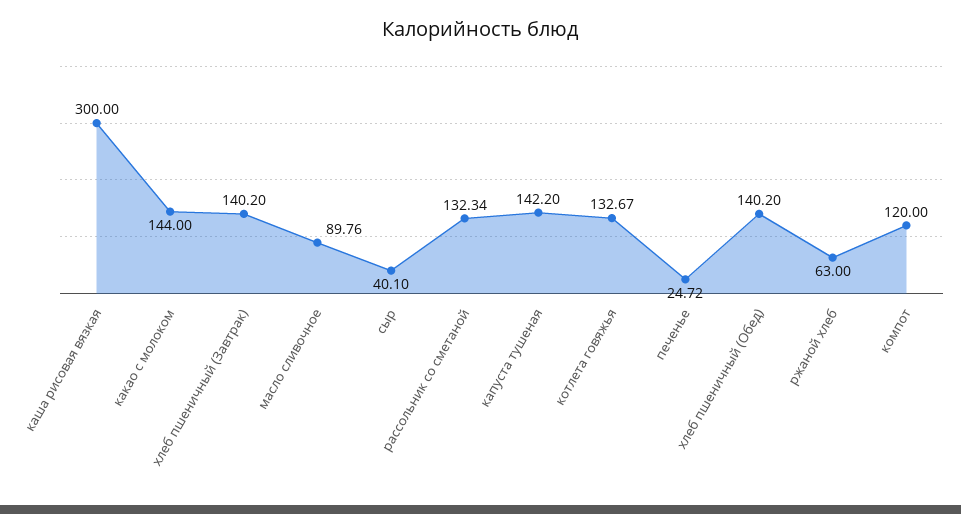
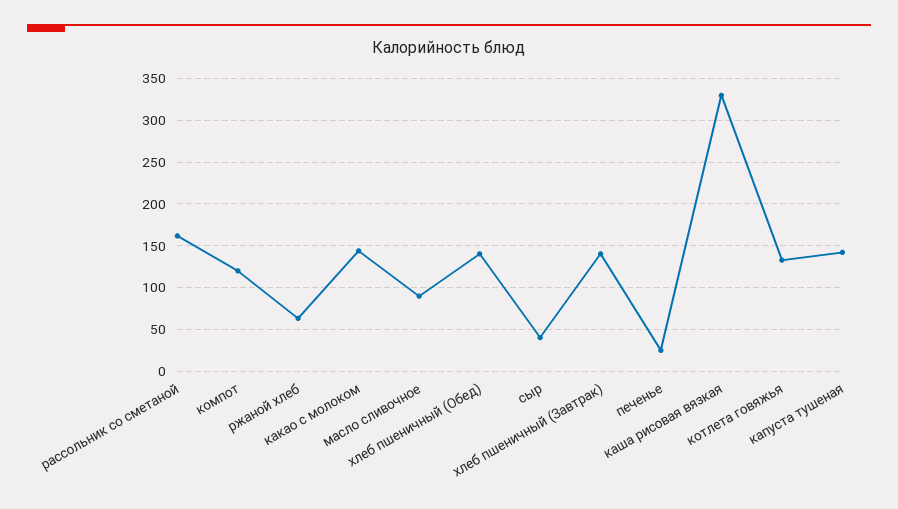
каша рисовая вязкая: 300 -> 330
рассольник со сметаной: 132.34 -> 160

